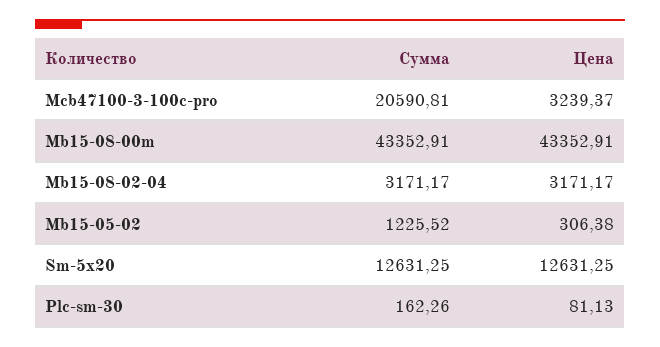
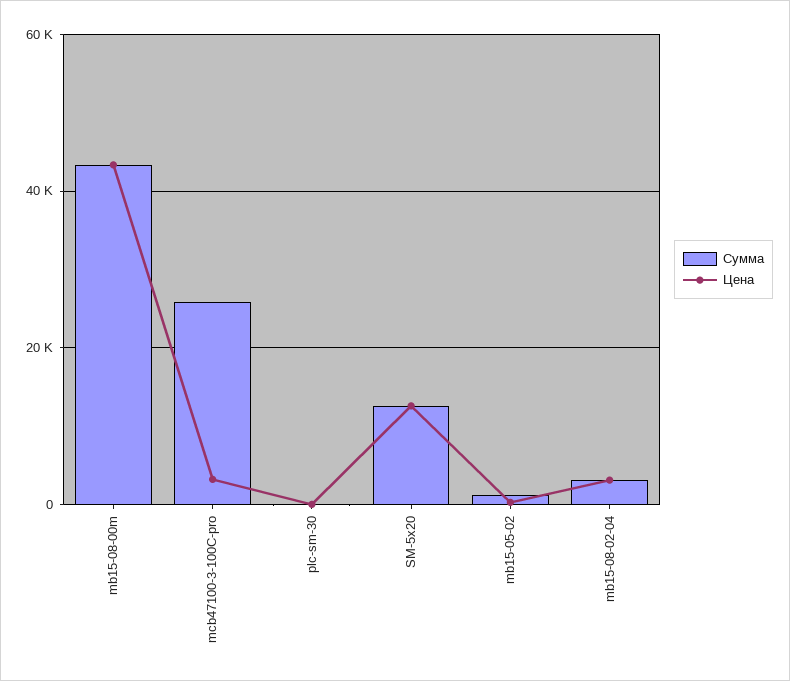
Сумма, Mcb47100-3-100c-pro: 20590.81 -> 26000

